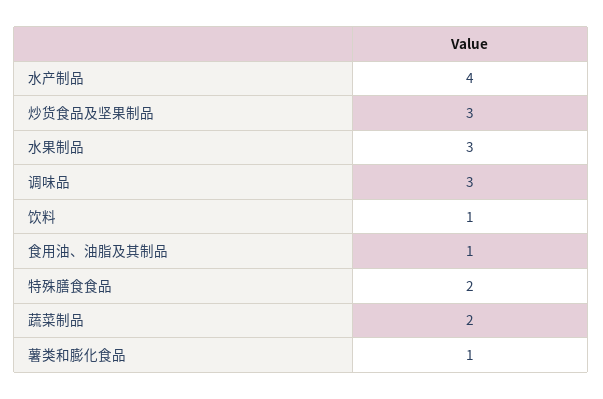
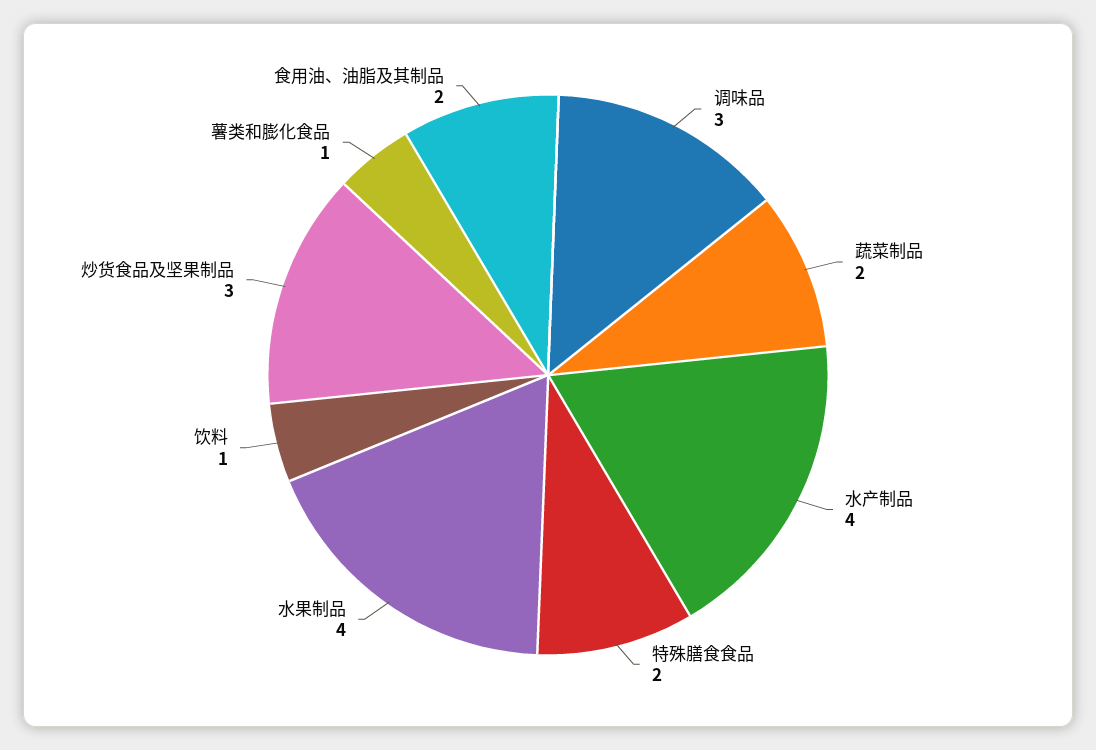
水果制品: 3 -> 4
食用油、油脂及其制品: 1 -> 2

